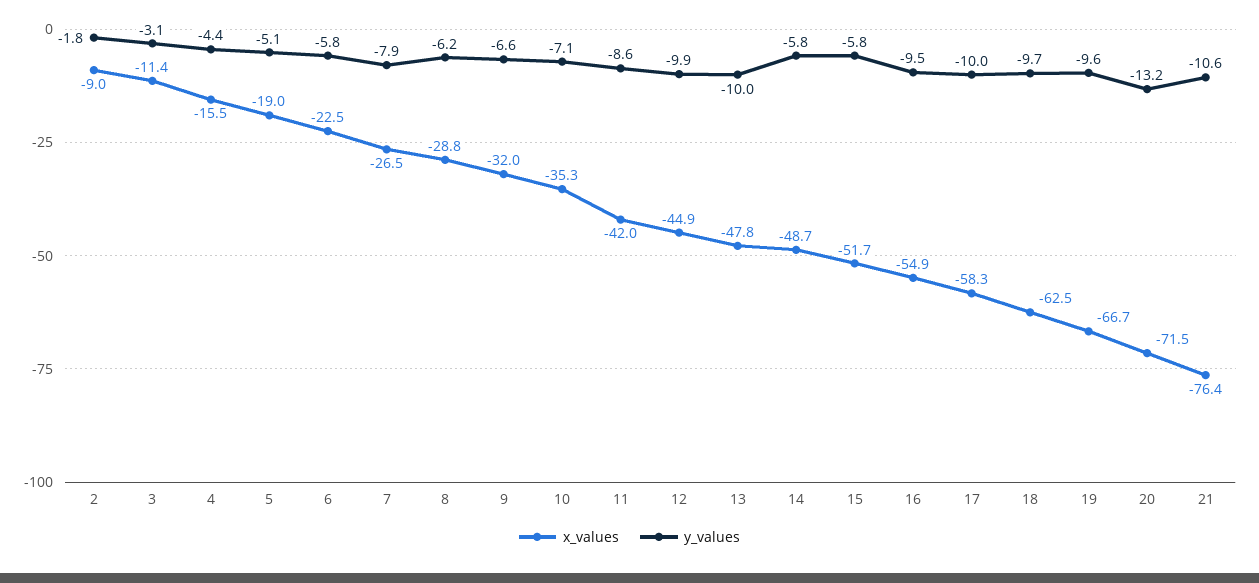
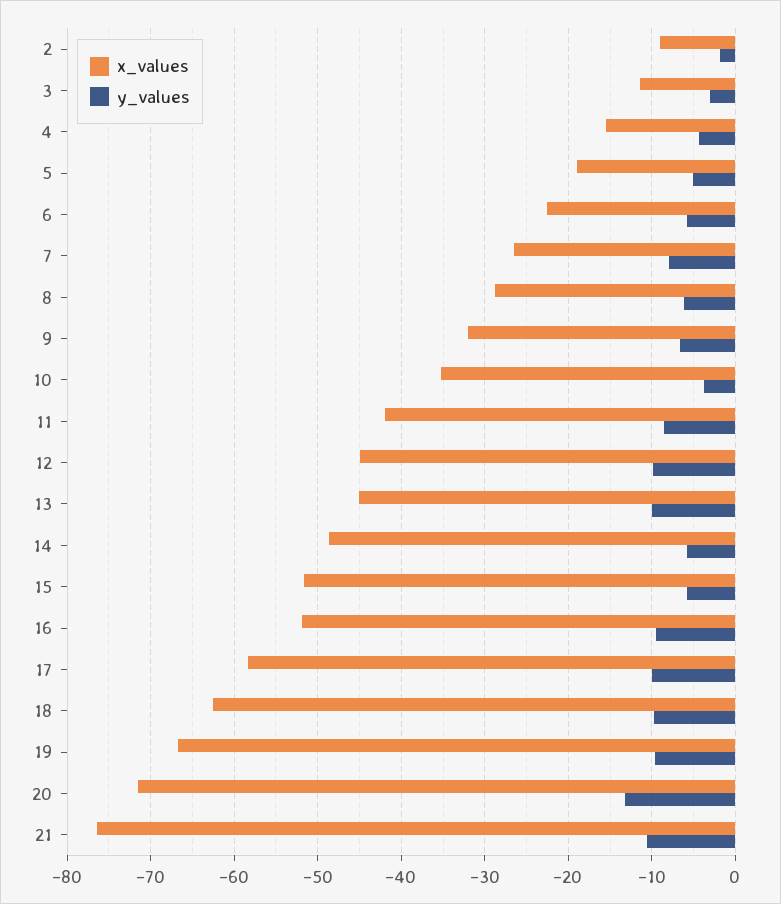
y_values, 10: -7.1 -> -4
x_values, 13: -47.8 -> -45
x_values, 16: -54.9 -> -52

